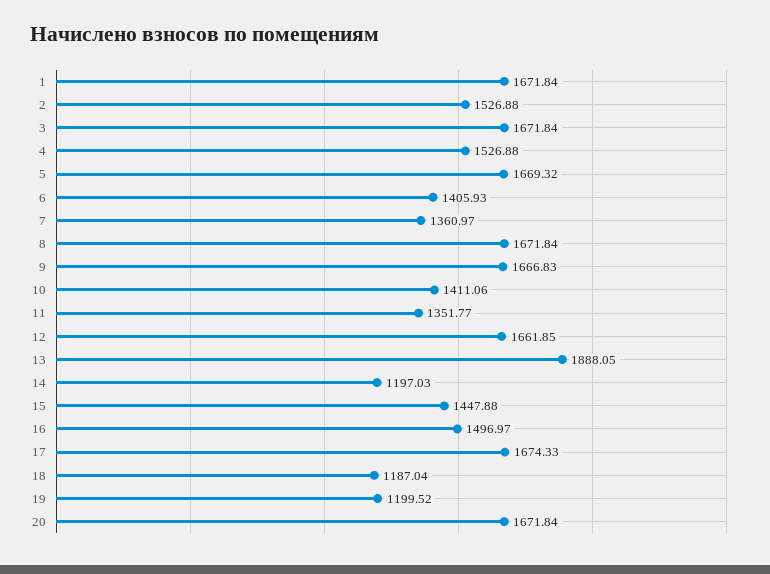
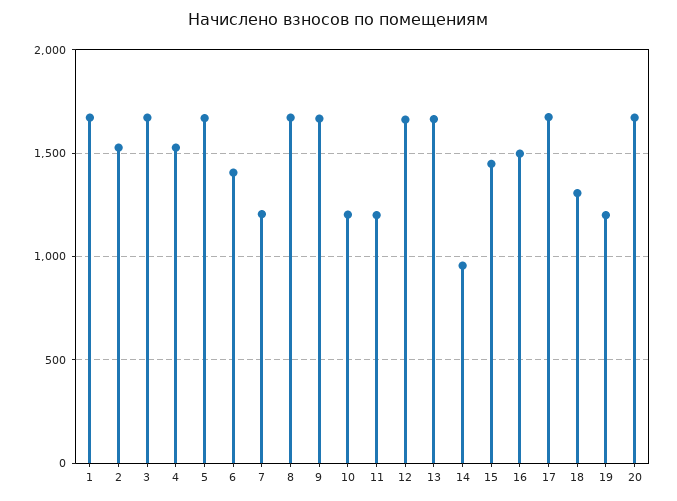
7: 1360.97 -> 1200
10: 1411.06 -> 1200
11: 1351.77 -> 1200
13: 1888.05 -> 1650
14: 1197.03 -> 950
18: 1187.04 -> 1300

